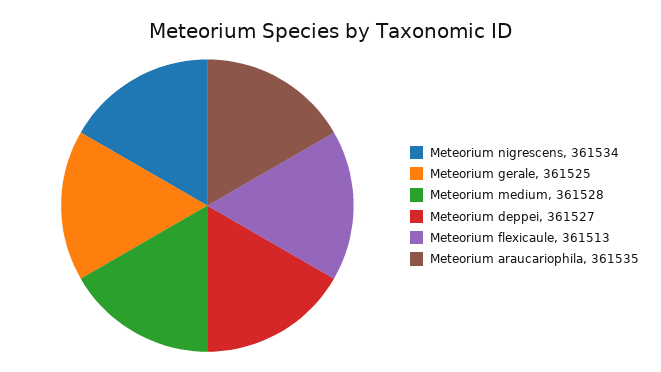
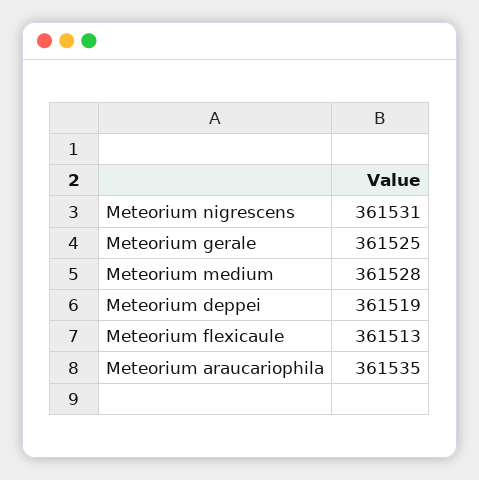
Meteorium nigrescens: 361534 -> 361531
Meteorium deppei: 361527 -> 361519

